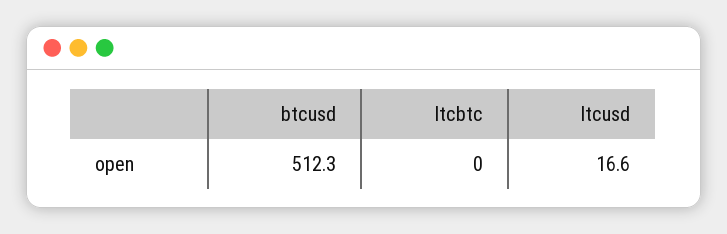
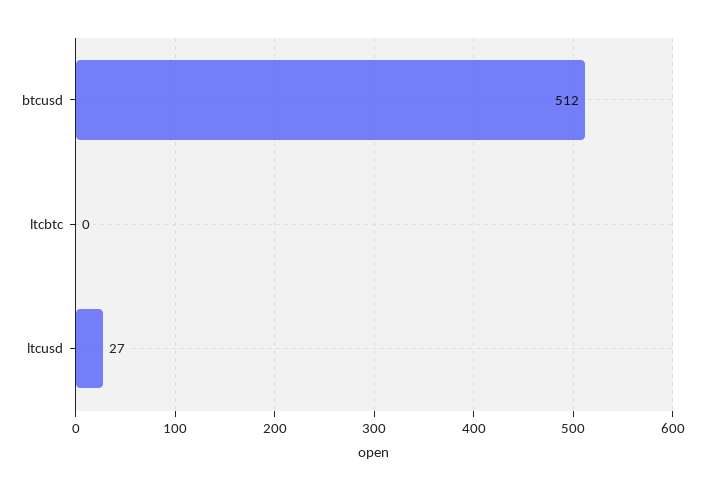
ltcusd: 16.6 -> 27

